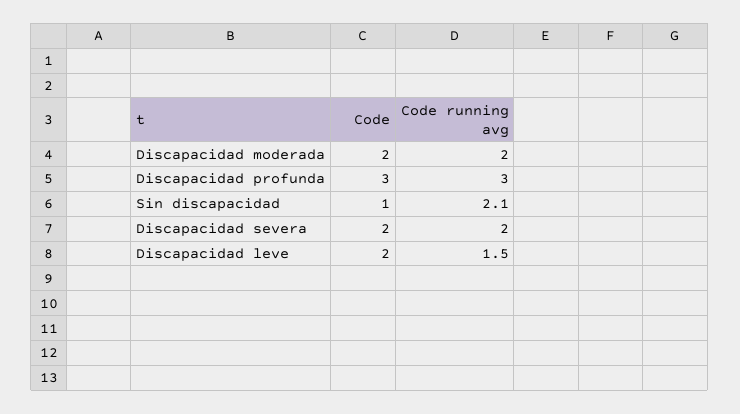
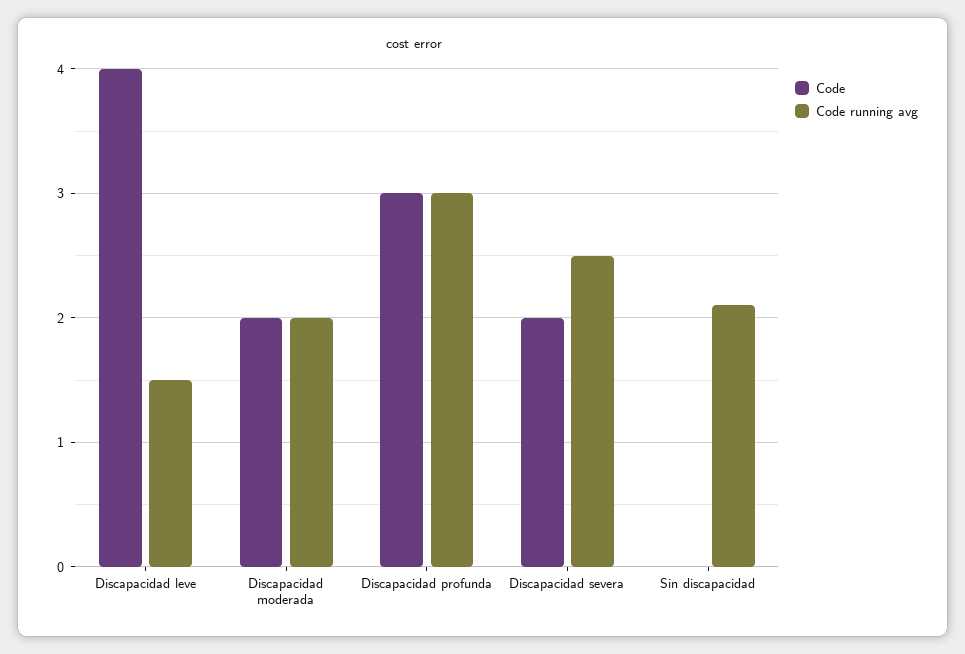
Code, Sin discapacidad: 1 -> 0
Code running avg, Discapacidad severa: 2 -> 2.5
Code, Discapacidad leve: 2 -> 4

